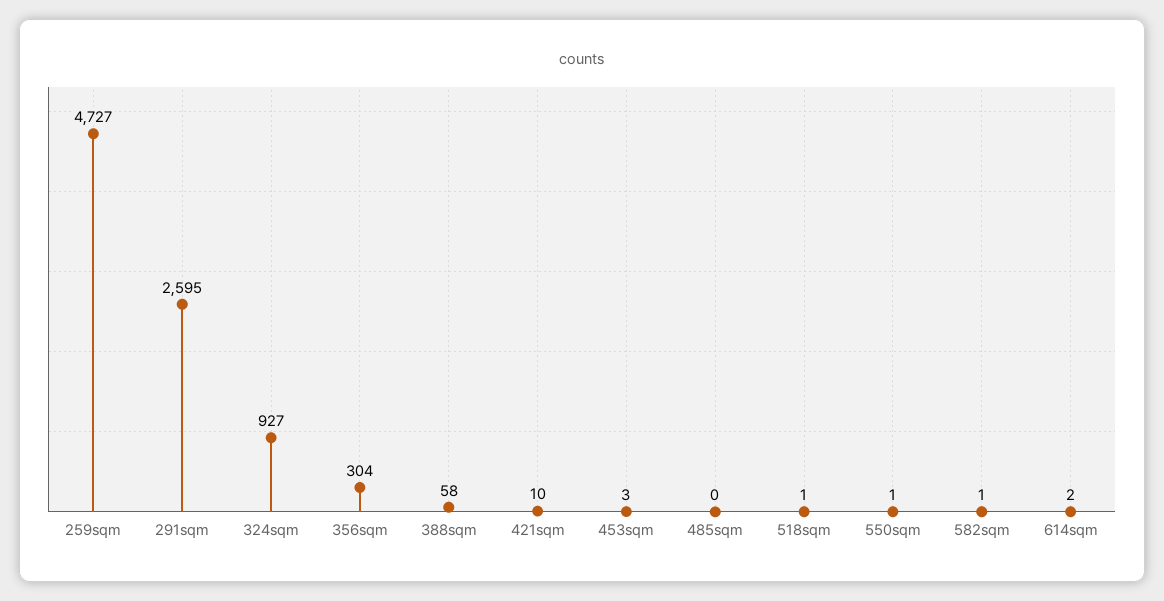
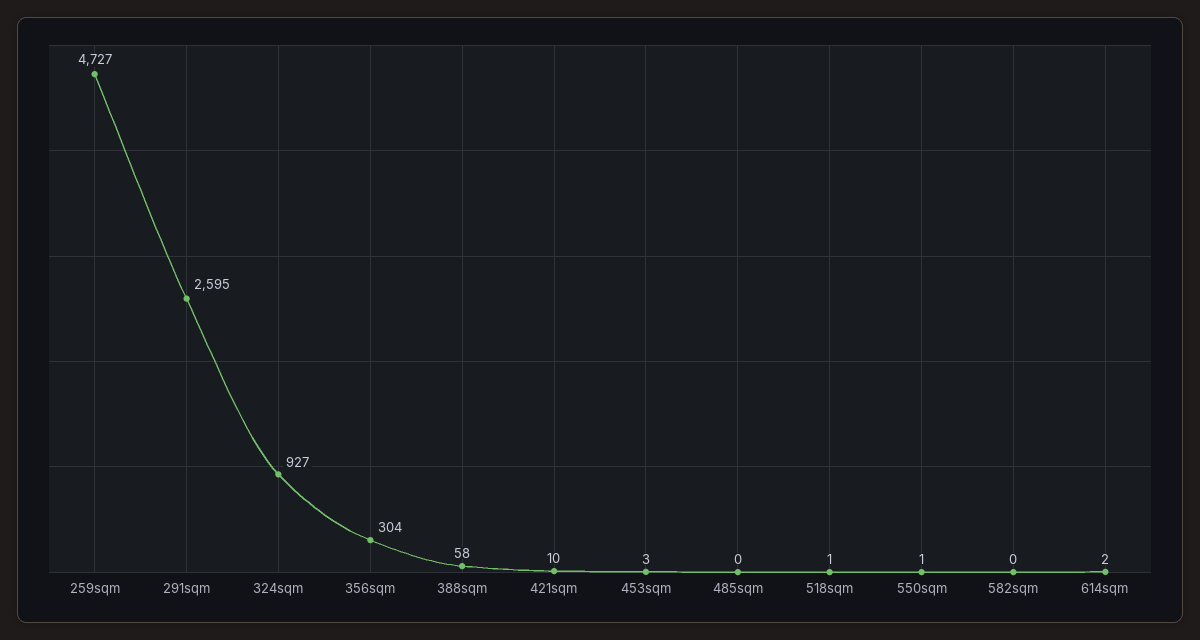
582sqm: 1 -> 0

